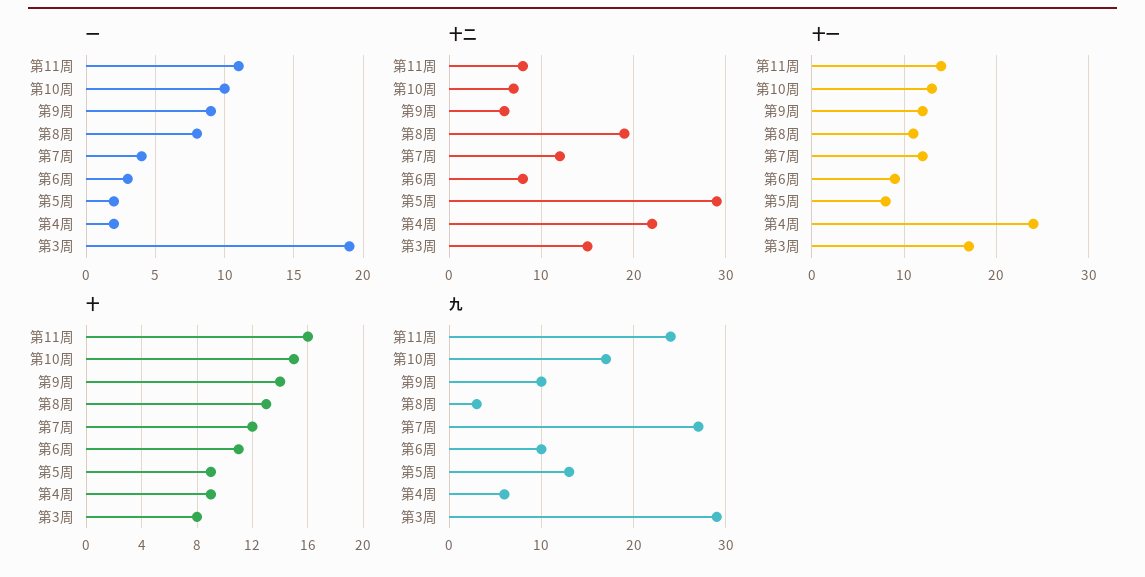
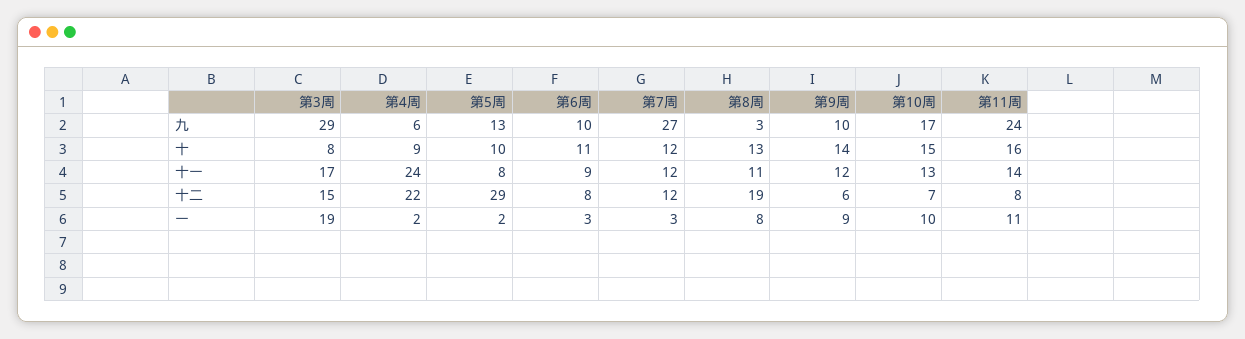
一, 第7周: 4 -> 3
十, 第5周: 9 -> 10

